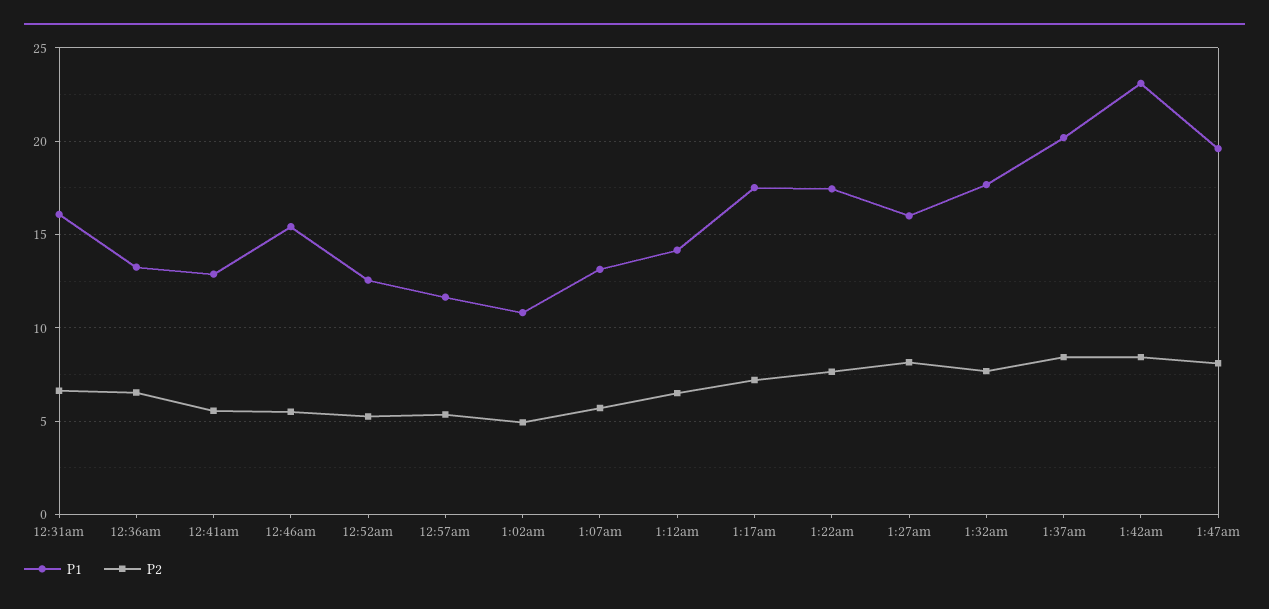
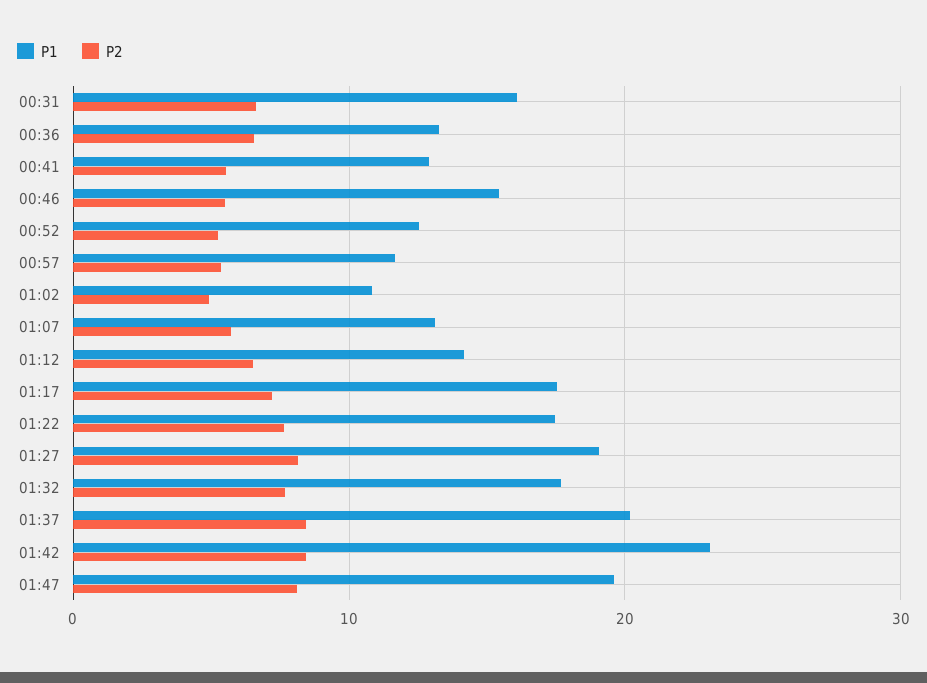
P1, 1:27am: 16 -> 19

